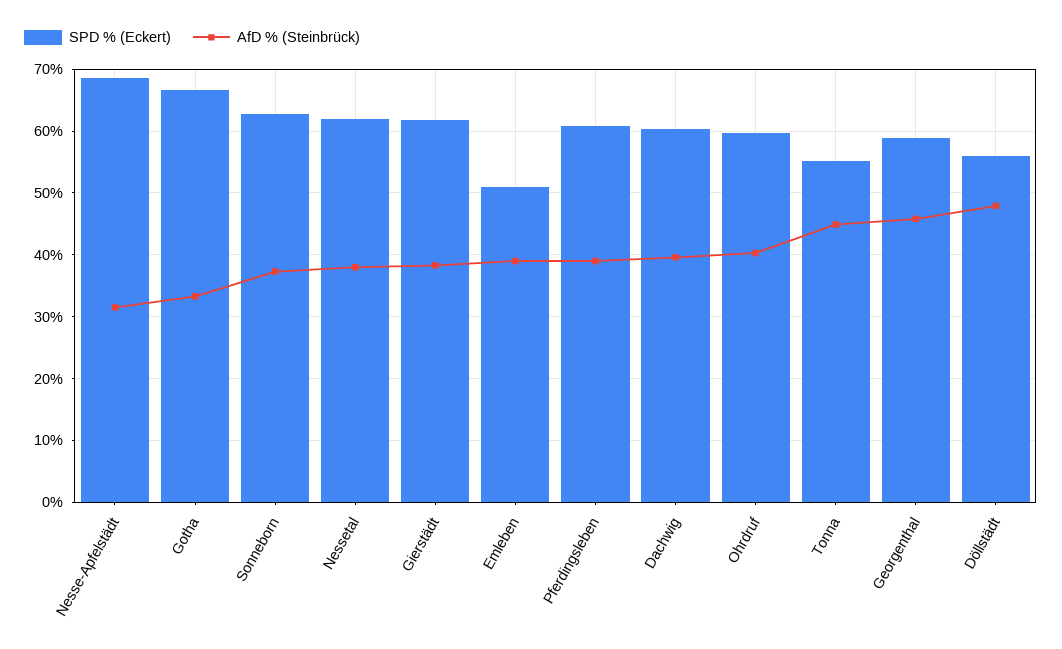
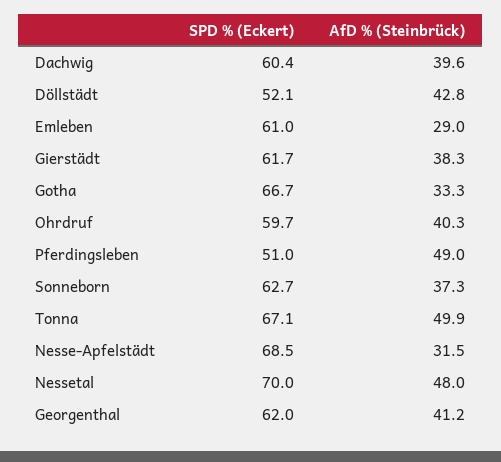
SPD % (Eckert), Nessetal: 62 -> 70
AfD % (Steinbrück), Nessetal: 38 -> 48
SPD % (Eckert), Emleben: 51 -> 61
AfD % (Steinbrück), Emleben: 39 -> 29
SPD % (Eckert), Pferdingsleben: 61 -> 51
AfD % (Steinbrück), Pferdingsleben: 39 -> 49
SPD % (Eckert), Tonna: 55 -> 67.1
AfD % (Steinbrück), Tonna: 45 -> 49.9
SPD % (Eckert), Georgenthal: 59 -> 62
AfD % (Steinbrück), Georgenthal: 46 -> 41.2
SPD % (Eckert), Döllstädt: 56 -> 52.1
AfD % (Steinbrück), Döllstädt: 48 -> 42.8

